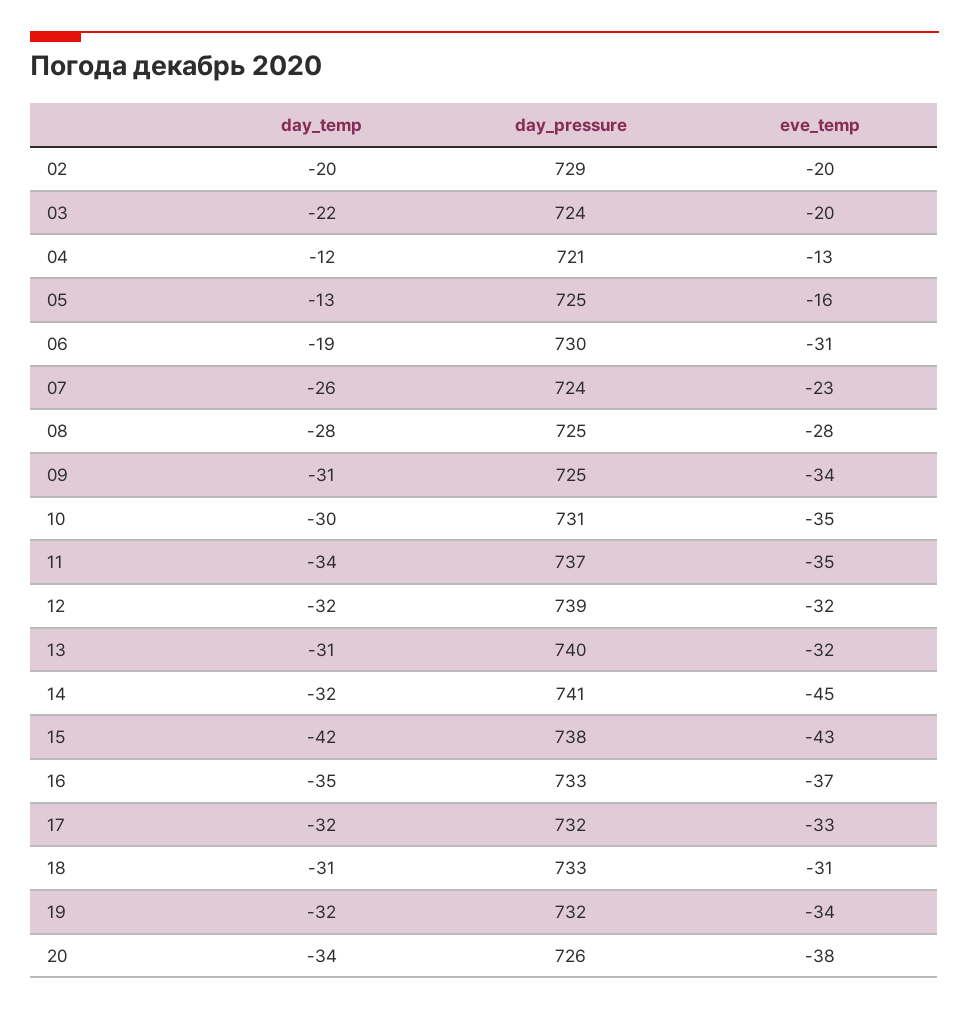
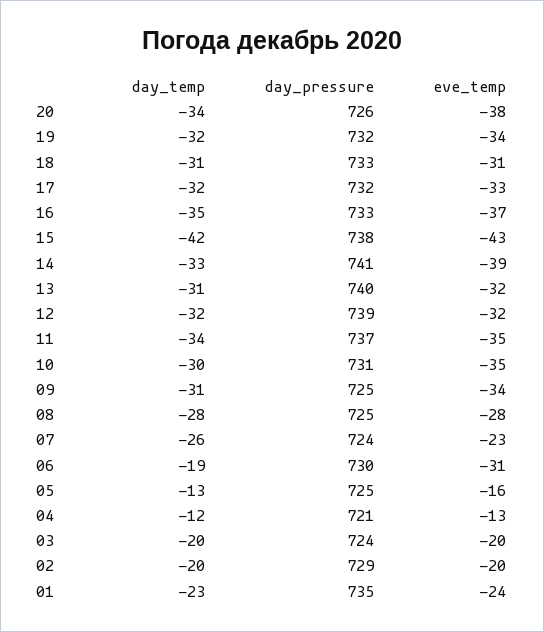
day_temp, 03: -22 -> -20
day_temp, 14: -32 -> -33
eve_temp, 14: -45 -> -39
day_temp, 01: none -> -23
day_pressure, 01: none -> 735
eve_temp, 01: none -> -24

